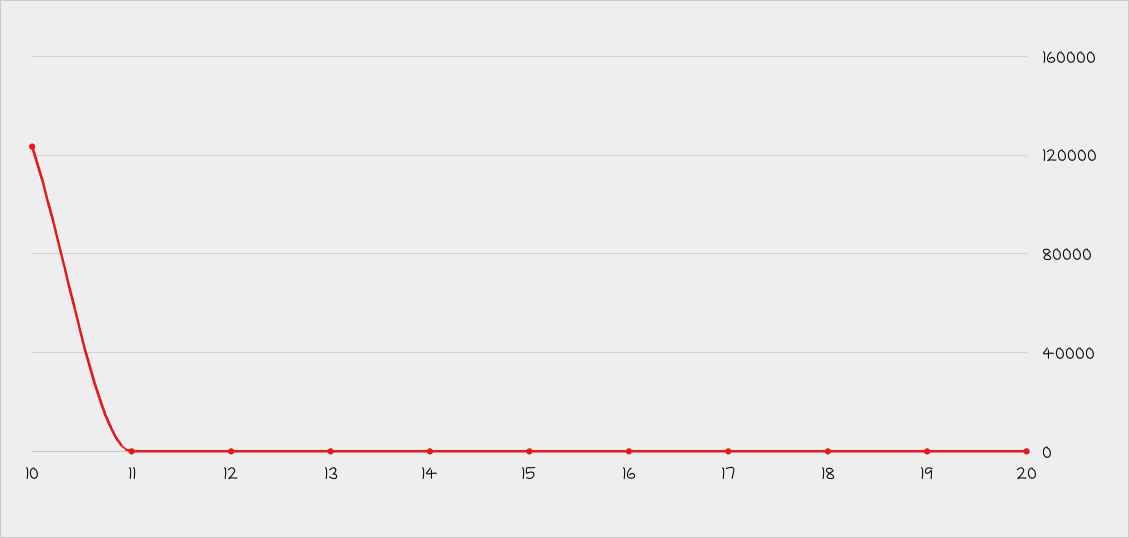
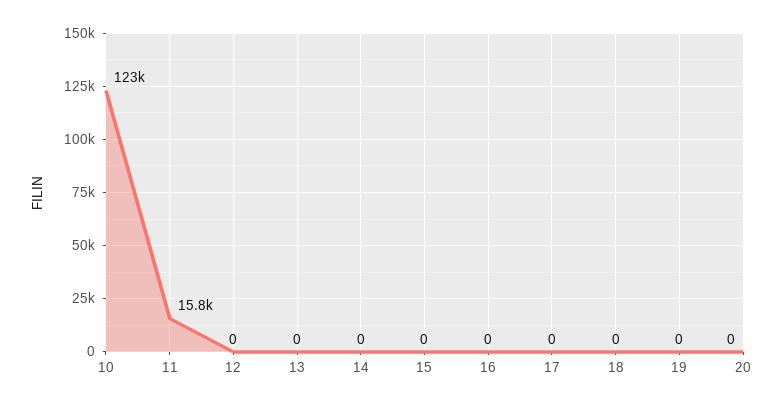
11: 0 -> 15800

